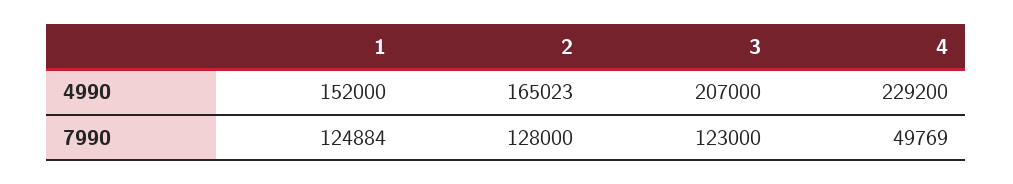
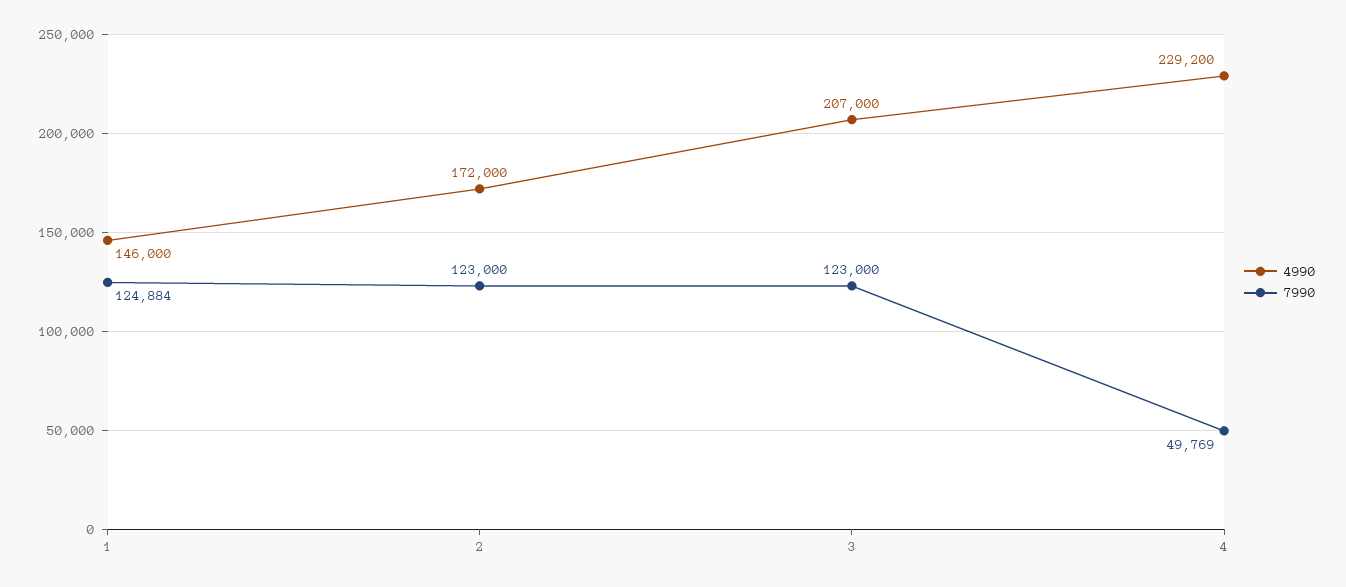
4990, 1: 152000 -> 146000
4990, 2: 165023 -> 172000
7990, 2: 128000 -> 123000

